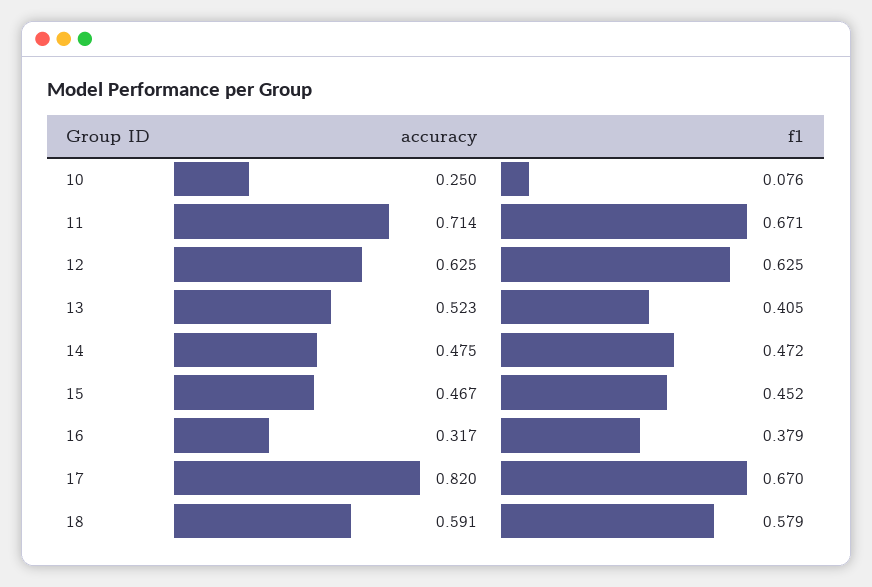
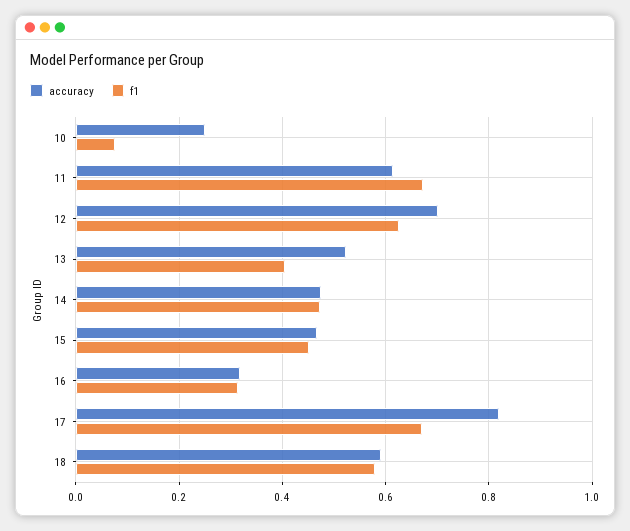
accuracy, 11: 0.714 -> 0.62
accuracy, 12: 0.625 -> 0.7
f1, 16: 0.379 -> 0.32

